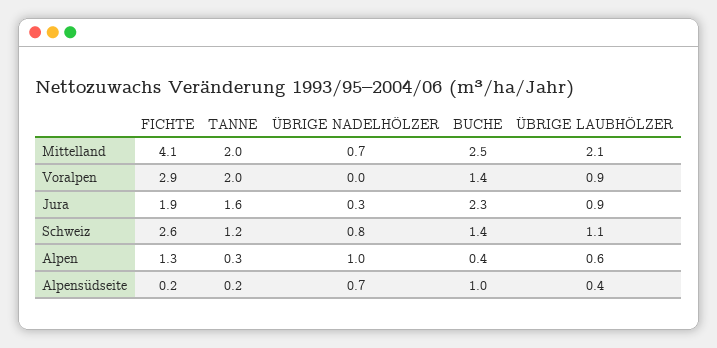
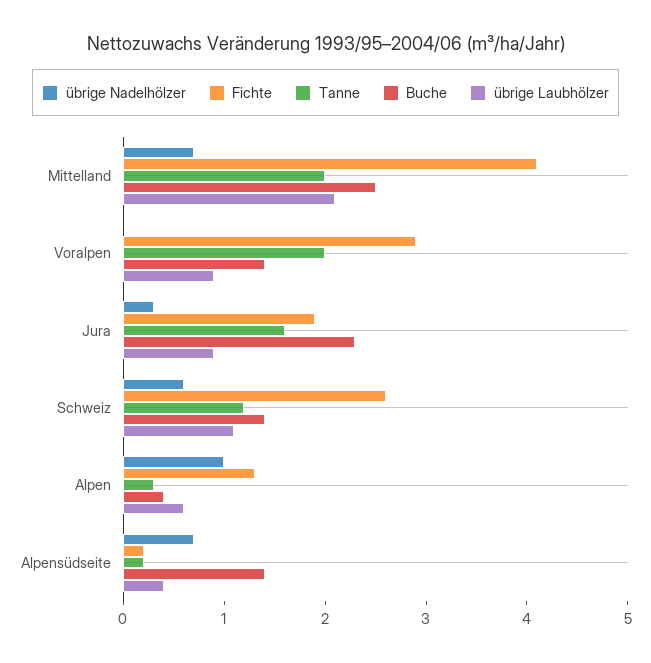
ÜBRIGE NADELHÖLZER, Schweiz: 0.8 -> 0.6
BUCHE, Alpensüdseite: 1 -> 1.4

